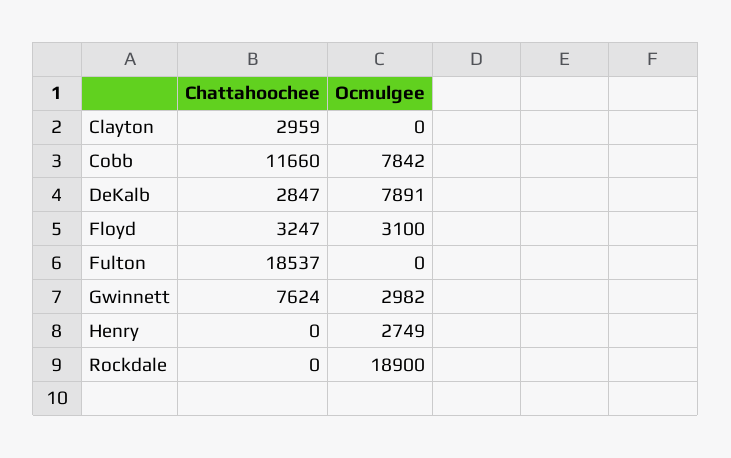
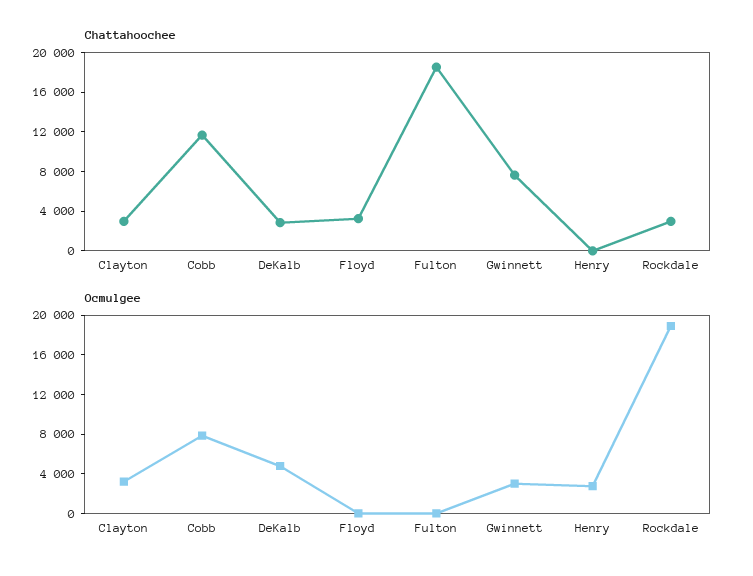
Ocmulgee, Clayton: 0 -> 3000
Ocmulgee, DeKalb: 7891 -> 5000
Ocmulgee, Floyd: 3100 -> 0
Chattahoochee, Rockdale: 0 -> 3000

